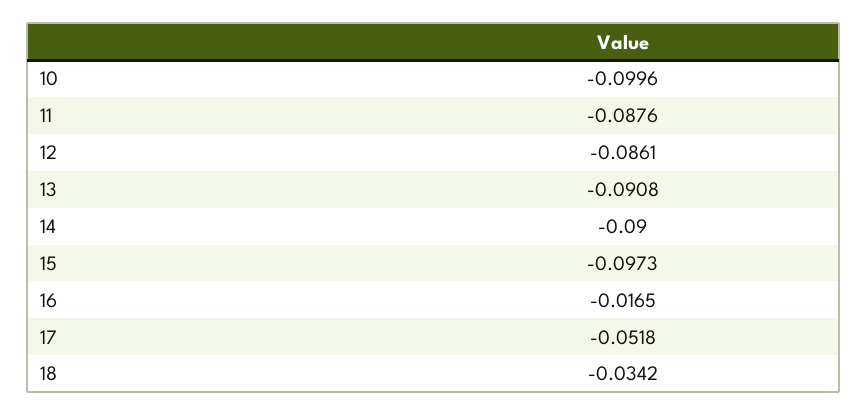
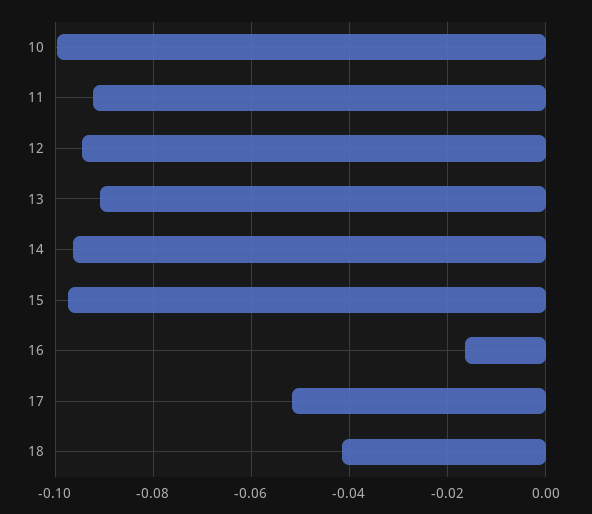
11: -0.0876 -> -0.092
12: -0.0861 -> -0.094
14: -0.09 -> -0.096
18: -0.0342 -> -0.042

